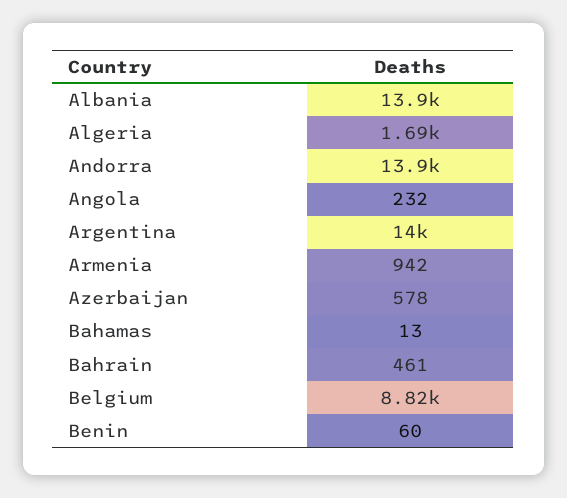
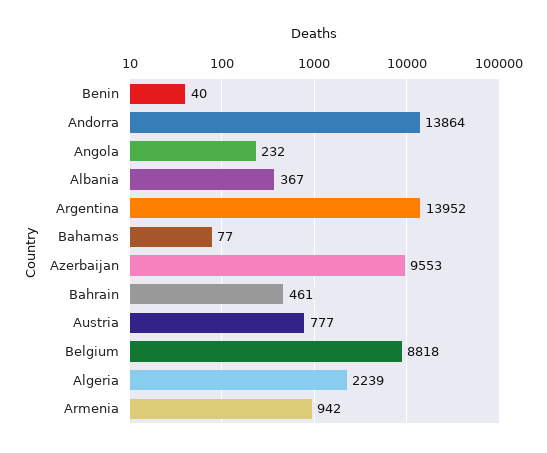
Albania: 13900 -> 367
Algeria: 1690 -> 2239
Azerbaijan: 578 -> 9553
Bahamas: 13 -> 77
Benin: 60 -> 40
Austria: none -> 777

